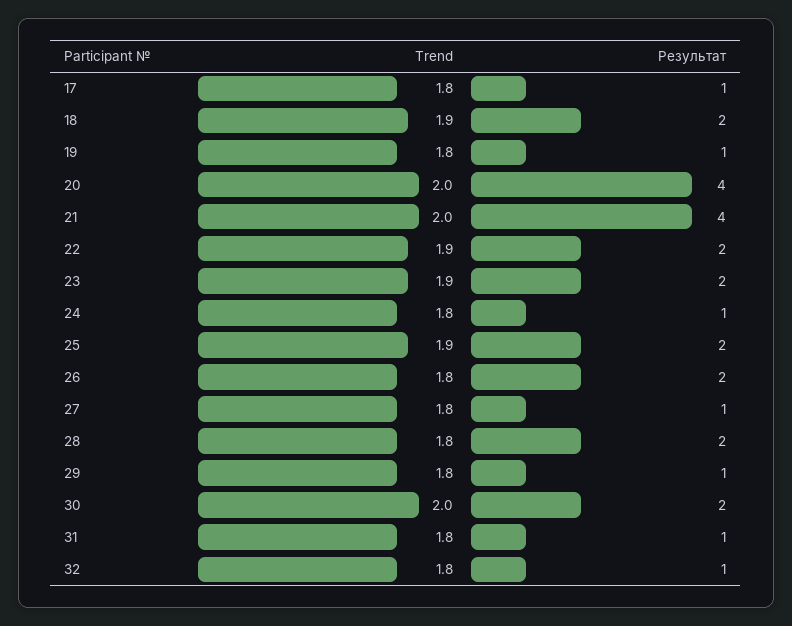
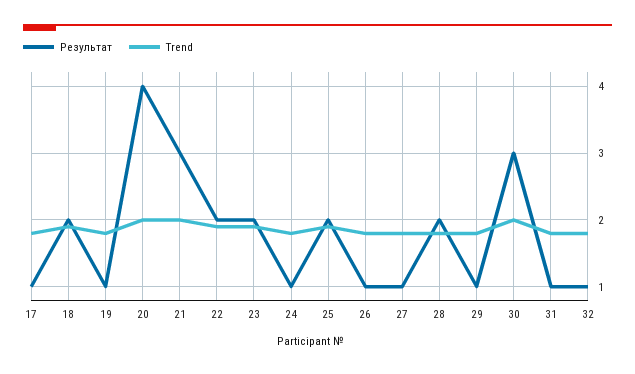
Результат, 21: 4 -> 3
Результат, 26: 2 -> 1
Результат, 30: 2 -> 3

